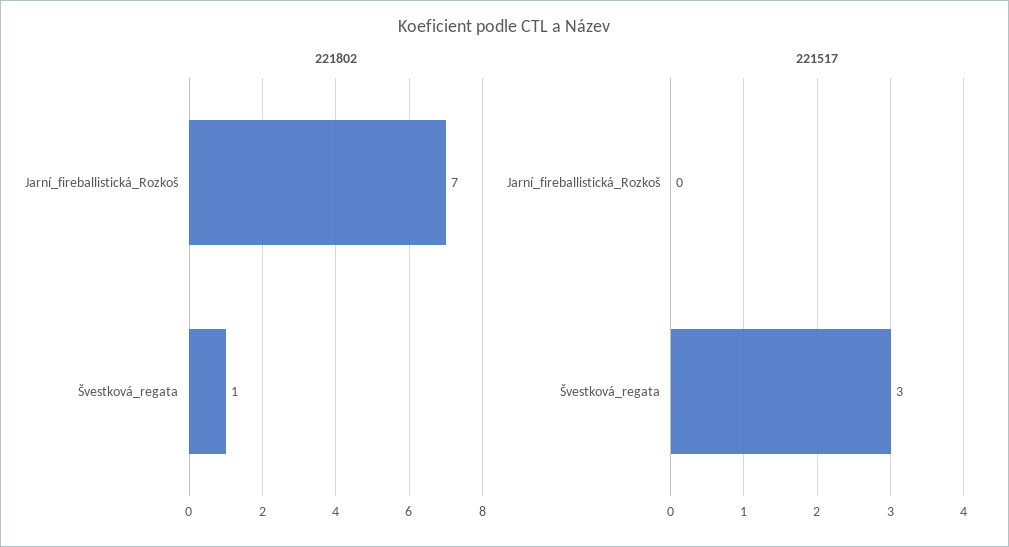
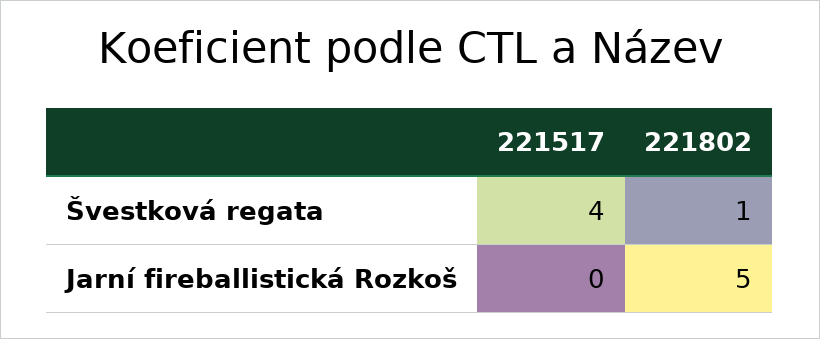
221802, Jarní_fireballistická_Rozkoš: 7 -> 5
221517, Švestková_regata: 3 -> 4

